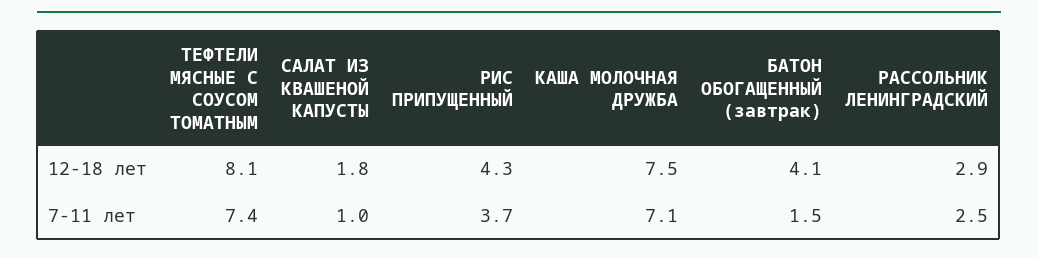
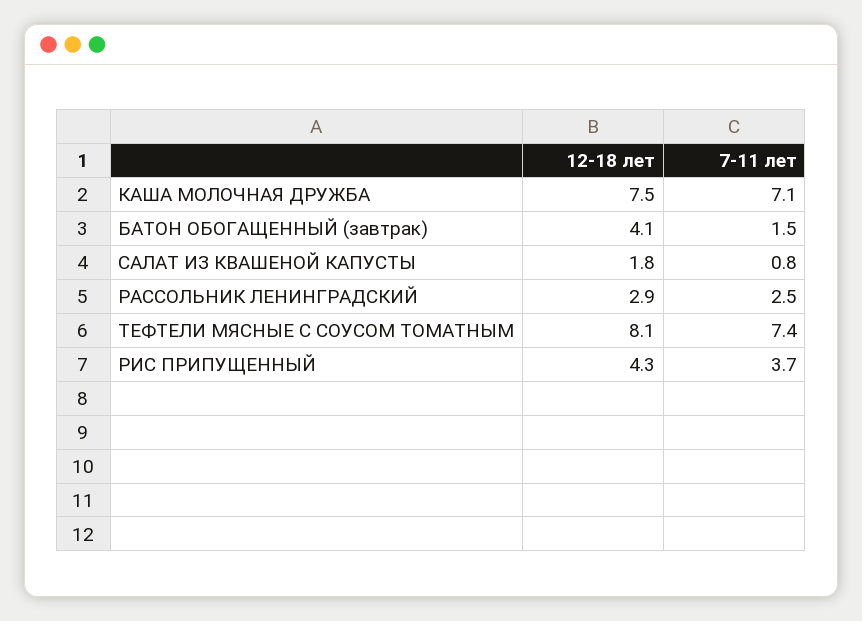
САЛАТ ИЗ КВАШЕНОЙ КАПУСТЫ, 7-11 лет: 1 -> 0.8

